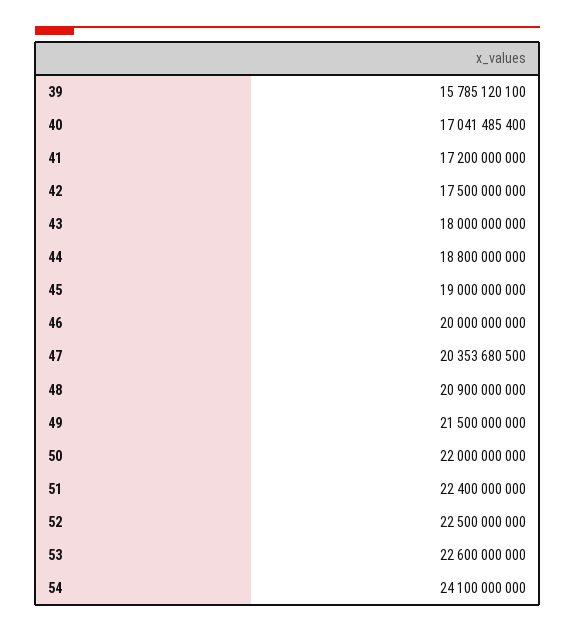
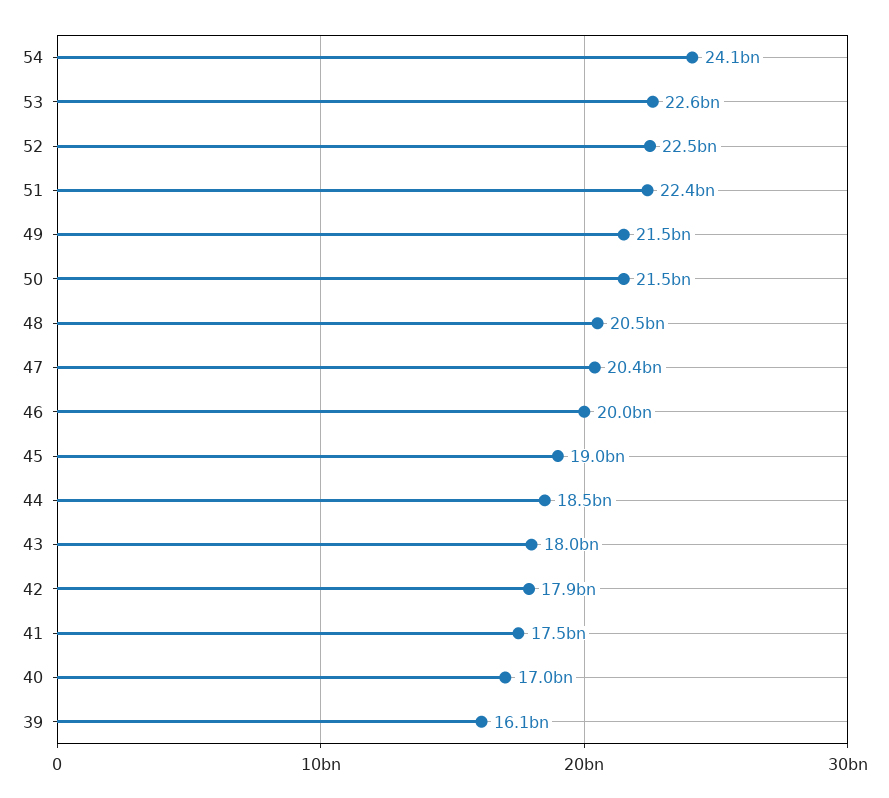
39: 15785120100 -> 16100000000
41: 17200000000 -> 17500000000
42: 17500000000 -> 17900000000
44: 18800000000 -> 18500000000
48: 20900000000 -> 20500000000
50: 22000000000 -> 21500000000

